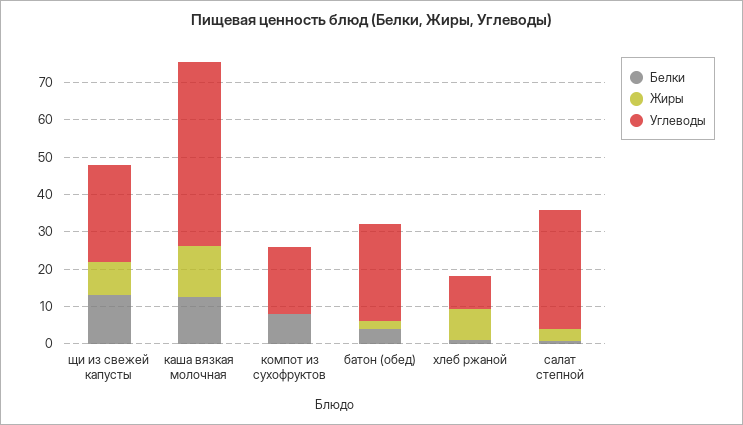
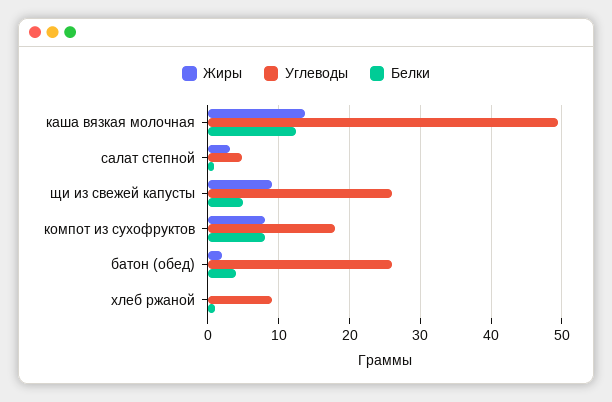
Белки, щи из свежей капусты: 12.5 -> 5
Жиры, компот из сухофруктов: 0 -> 8
Жиры, хлеб ржаной: 7.5 -> 0
Углеводы, салат степной: 32.5 -> 5

